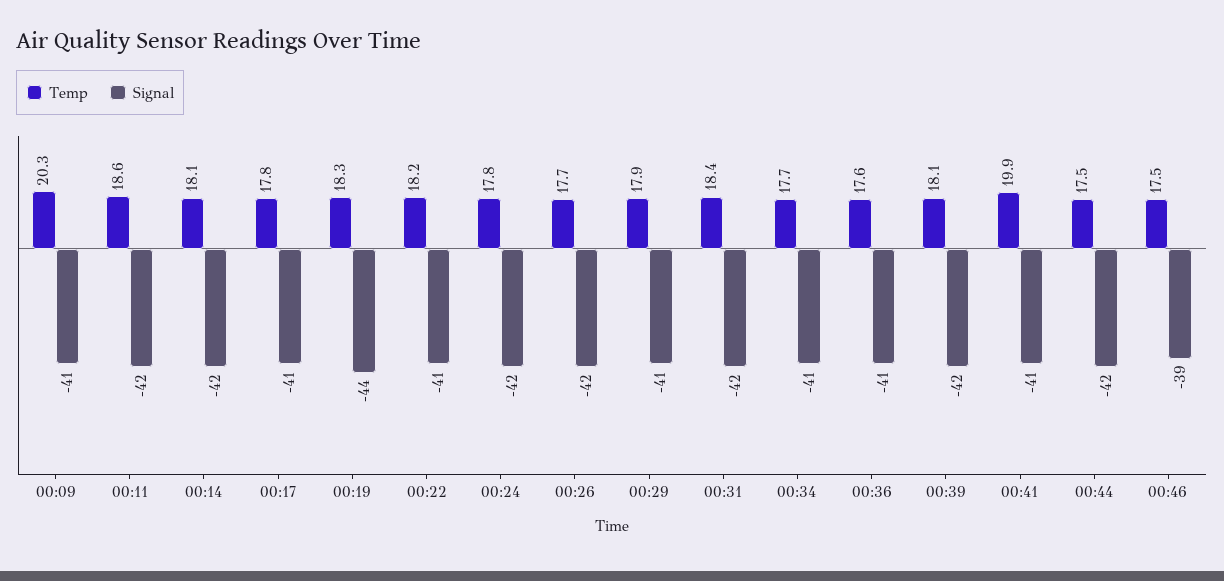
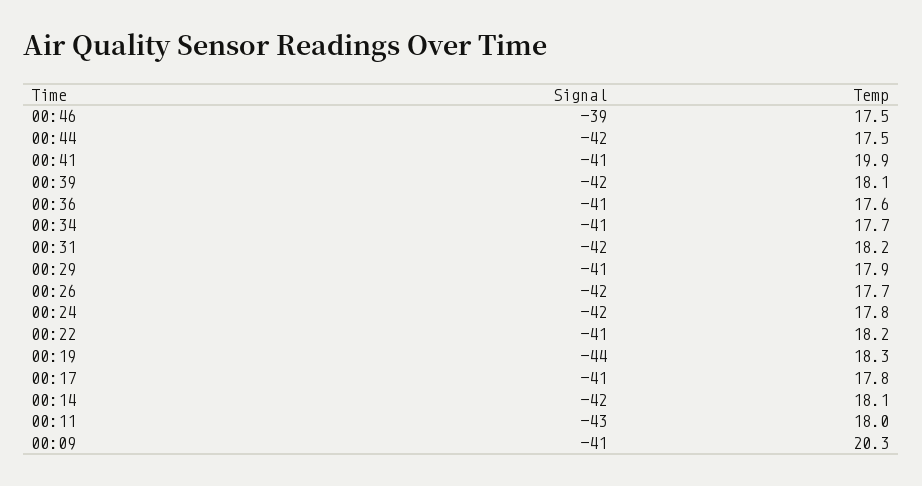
Temp, 00:11: 18.6 -> 18
Signal, 00:11: -42 -> -43
Temp, 00:31: 18.4 -> 18.2

